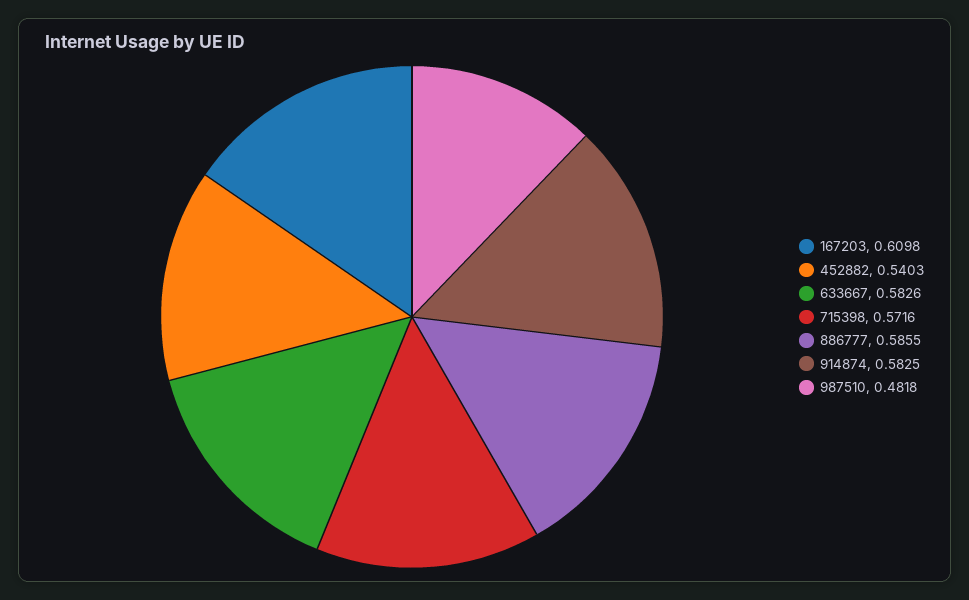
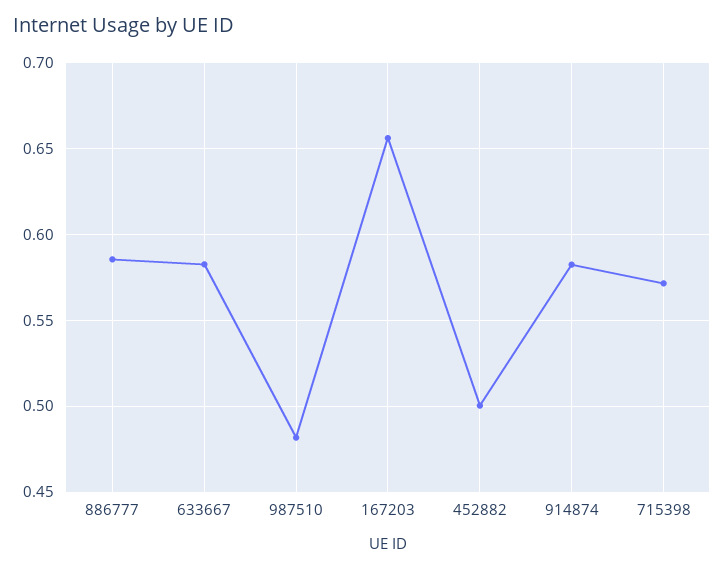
167203: 0.6098 -> 0.655
452882: 0.5403 -> 0.5

